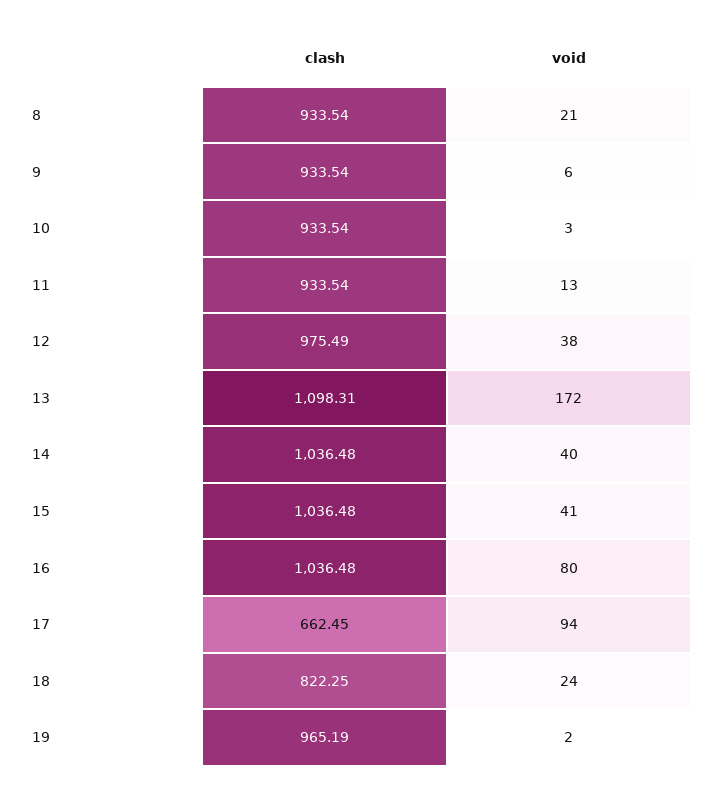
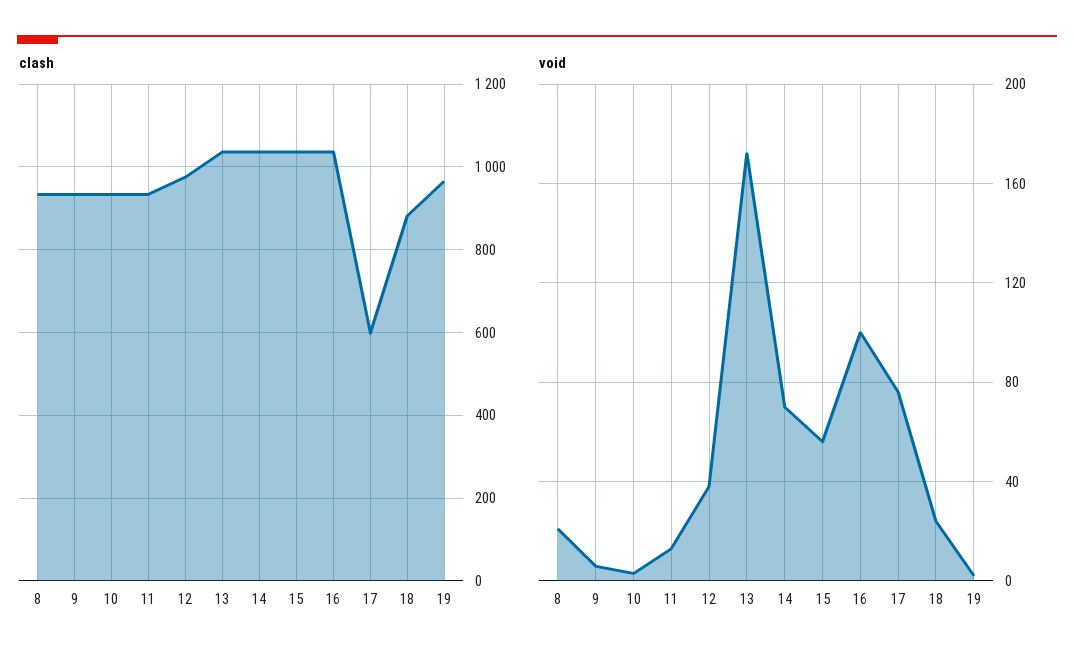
clash, 13: 1098.31 -> 1040
void, 14: 40 -> 70
void, 15: 41 -> 55
void, 16: 80 -> 100
clash, 17: 662.45 -> 600
void, 17: 94 -> 75
clash, 18: 822.25 -> 880

